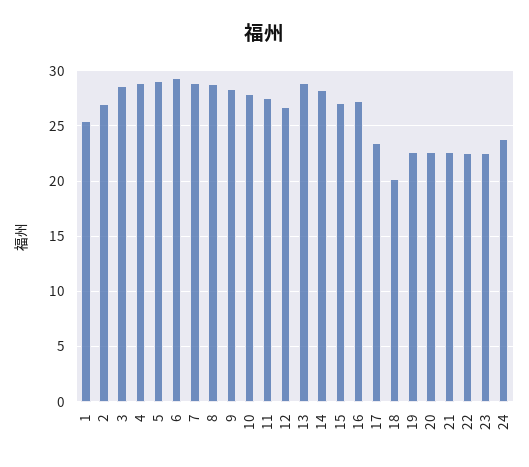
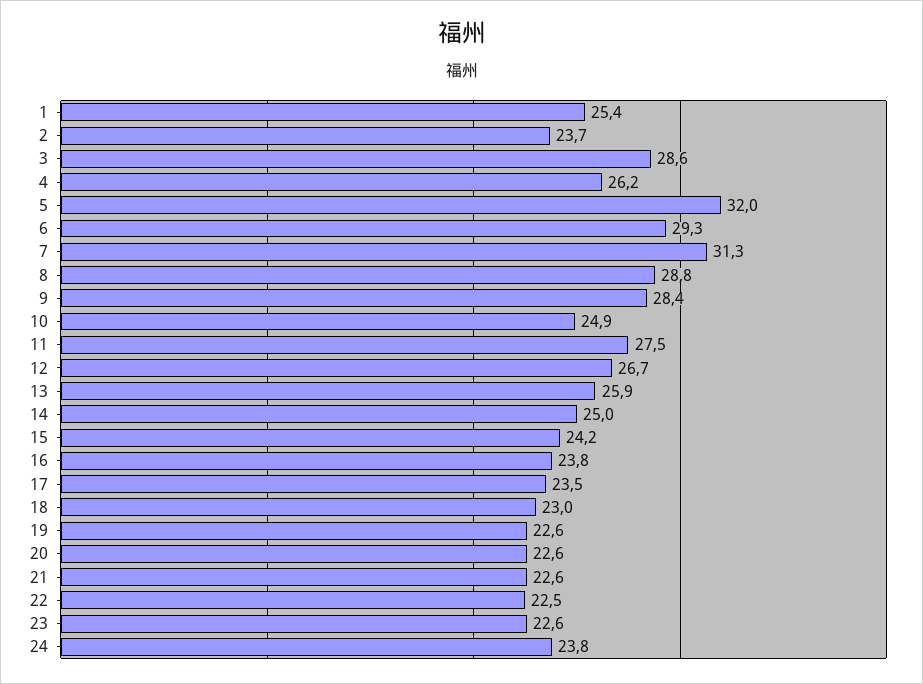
2: 27 -> 23.7
4: 29 -> 26.2
5: 29 -> 32
7: 29 -> 31.3
10: 28 -> 24.9
13: 29 -> 25.9
14: 28 -> 25
15: 27 -> 24.2
16: 27 -> 23.8
18: 20 -> 23

